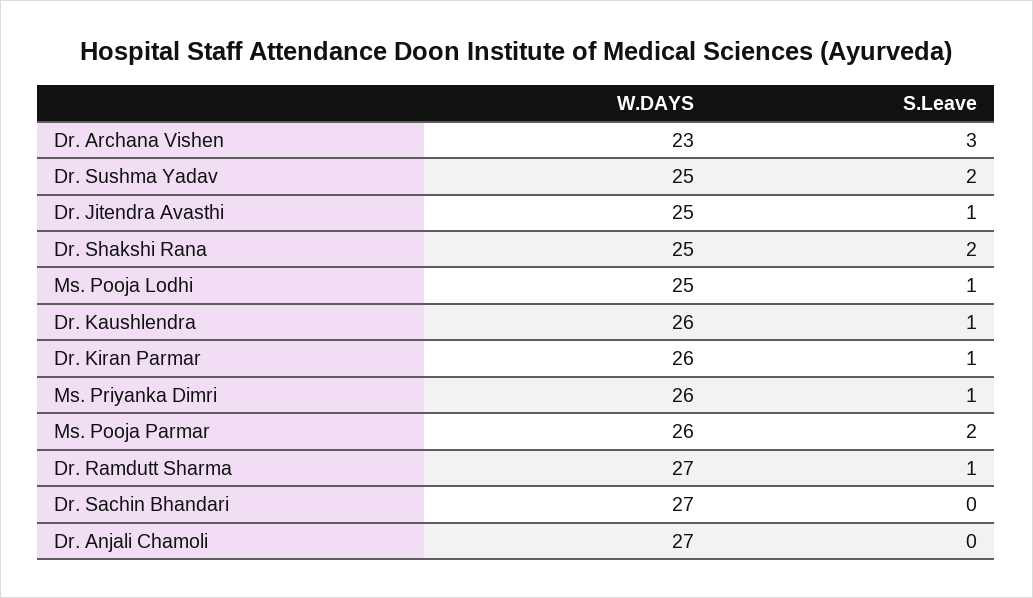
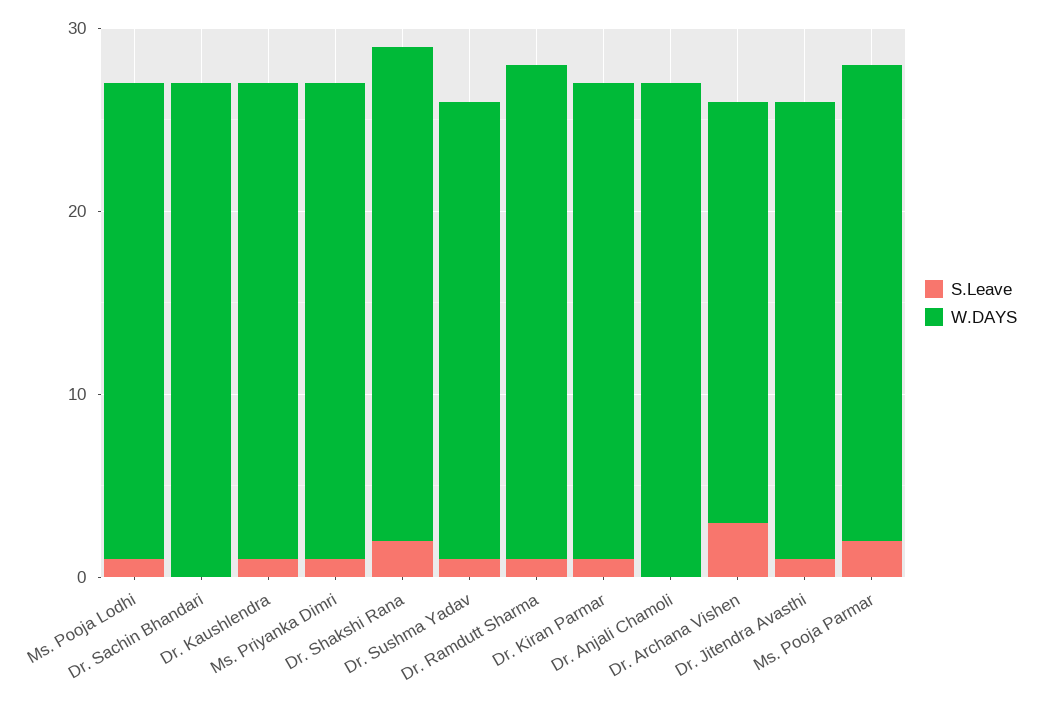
S.Leave, Dr. Sushma Yadav: 2 -> 1
W.DAYS, Dr. Shakshi Rana: 25 -> 27
W.DAYS, Ms. Pooja Lodhi: 25 -> 26

